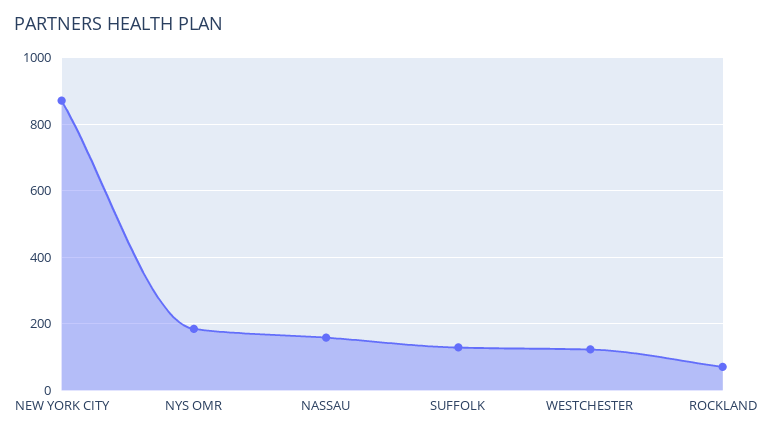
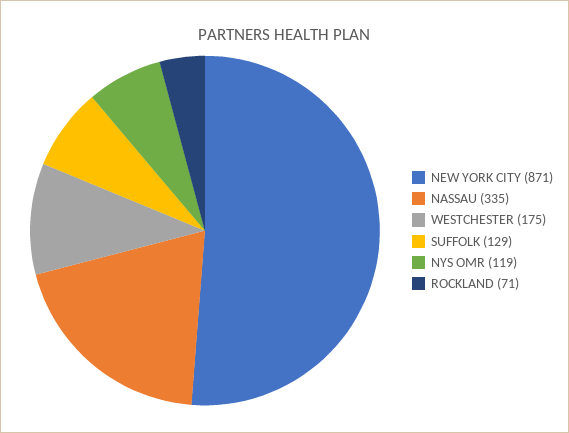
NYS OMR: 180 -> 119
NASSAU: 160 -> 335
WESTCHESTER: 120 -> 175

